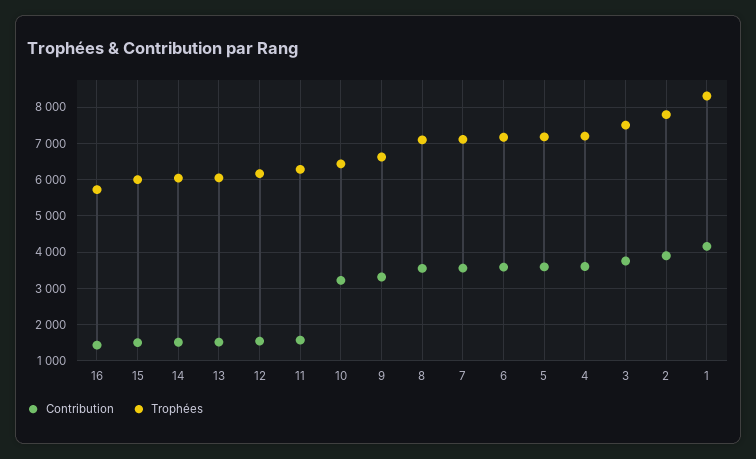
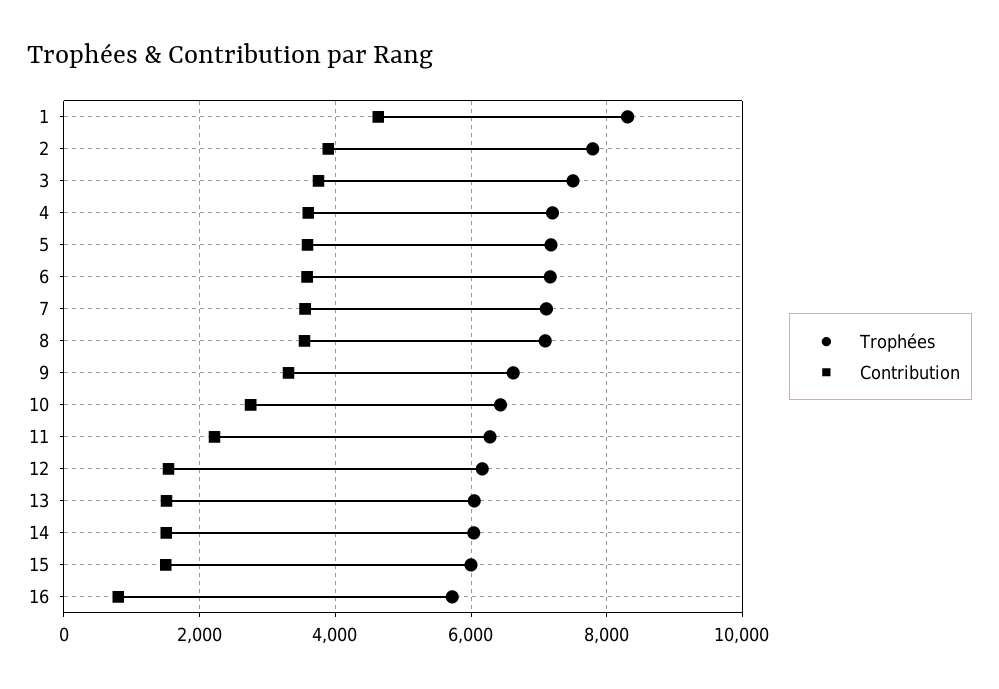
Contribution, 16: 1400 -> 800
Contribution, 11: 1600 -> 2200
Contribution, 10: 3200 -> 2800
Contribution, 1: 4200 -> 4600

